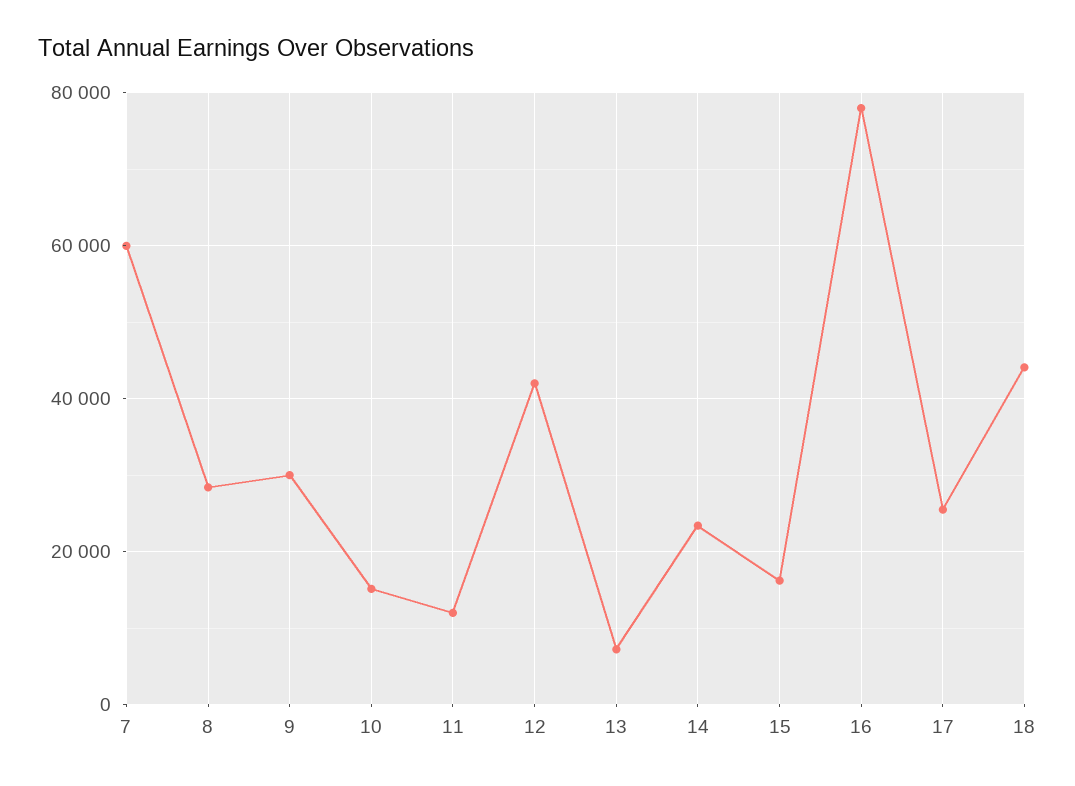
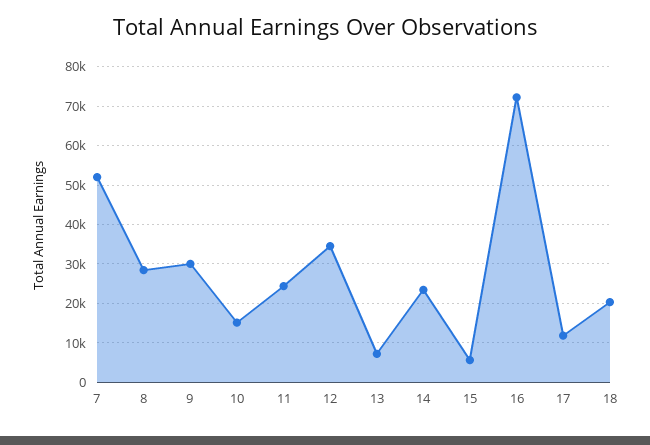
7: 60000 -> 52000
11: 12000 -> 24000
12: 42000 -> 34000
15: 16000 -> 6000
16: 78000 -> 72000
17: 26000 -> 12000
18: 44000 -> 20000

